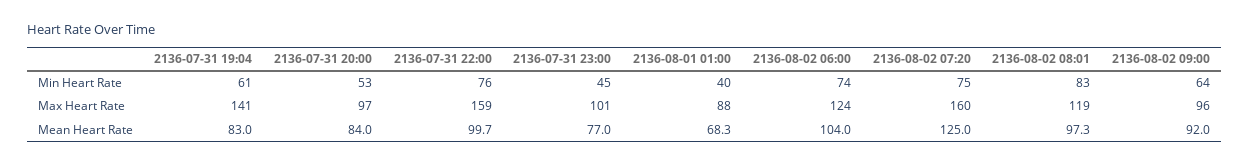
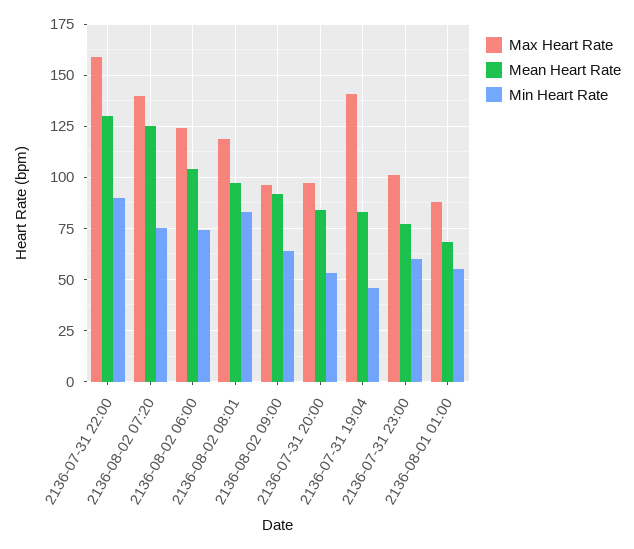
Min Heart Rate, 2136-07-31 19:04: 61 -> 45
Min Heart Rate, 2136-07-31 22:00: 76 -> 90
Min Heart Rate, 2136-07-31 23:00: 45 -> 60
Min Heart Rate, 2136-08-01 01:00: 40 -> 55
Max Heart Rate, 2136-08-02 07:20: 160 -> 140
Mean Heart Rate, 2136-07-31 22:00: 99.7 -> 130

